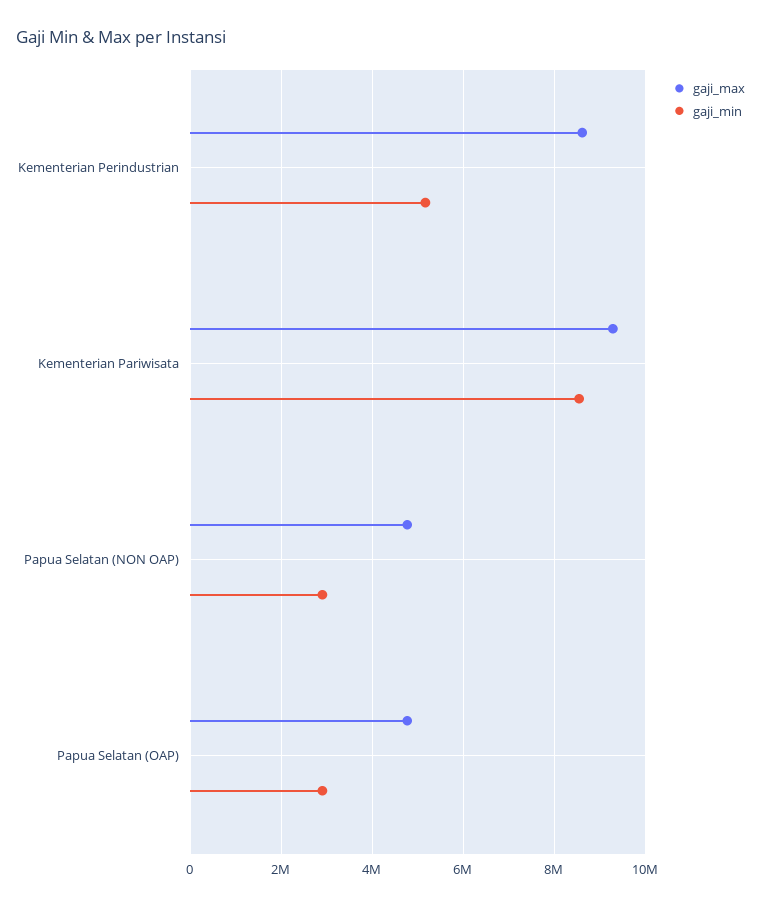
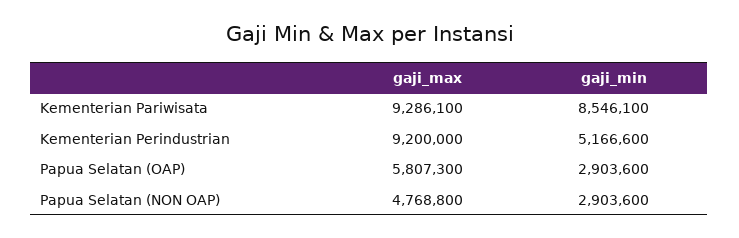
gaji_max, Kementerian Perindustrian: 8600000 -> 9200000
gaji_max, Papua Selatan (OAP): 4800000 -> 5807300

